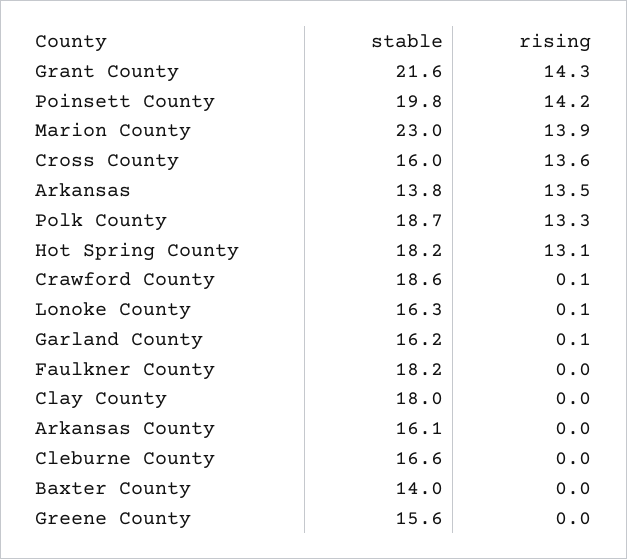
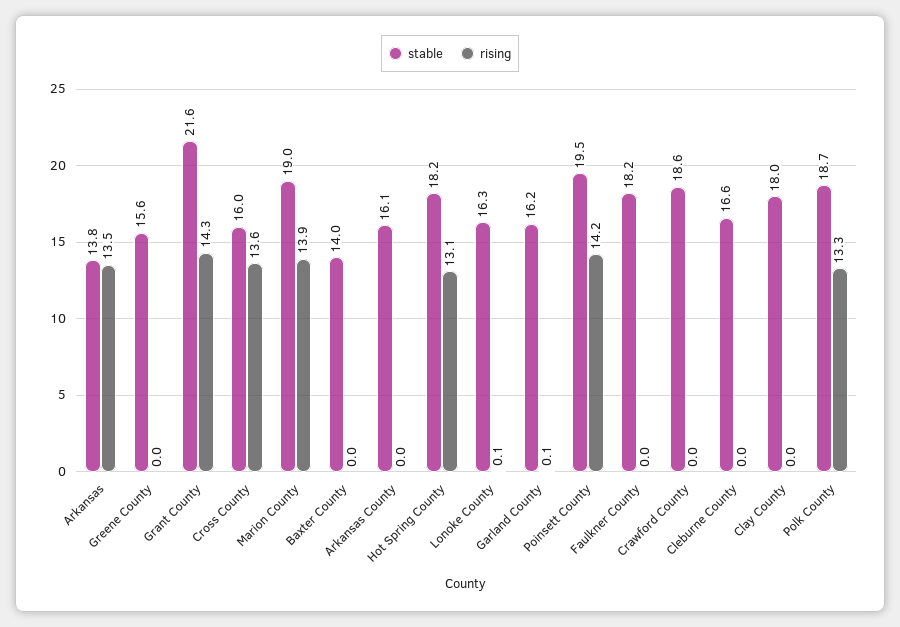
stable, Poinsett County: 19.8 -> 19.5
stable, Marion County: 23 -> 19
rising, Crawford County: 0.1 -> 0

